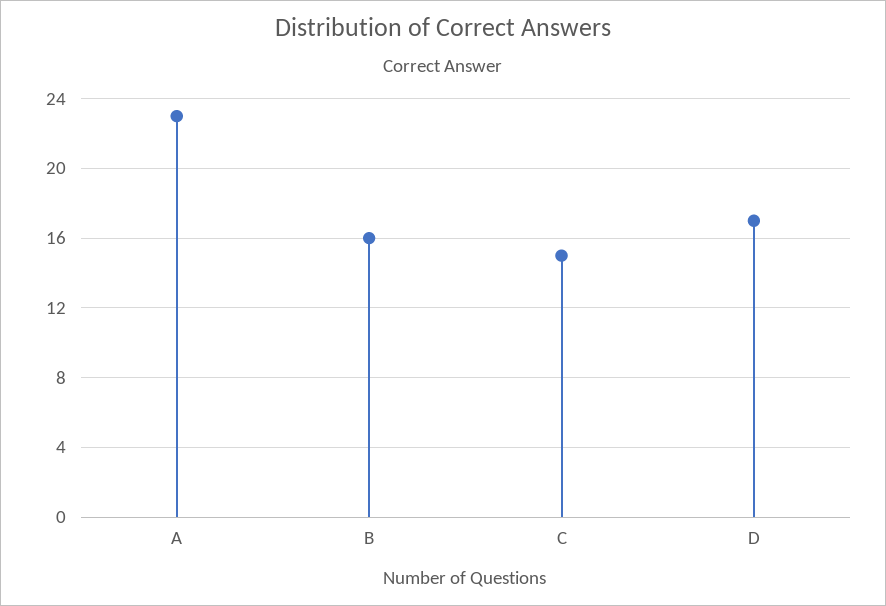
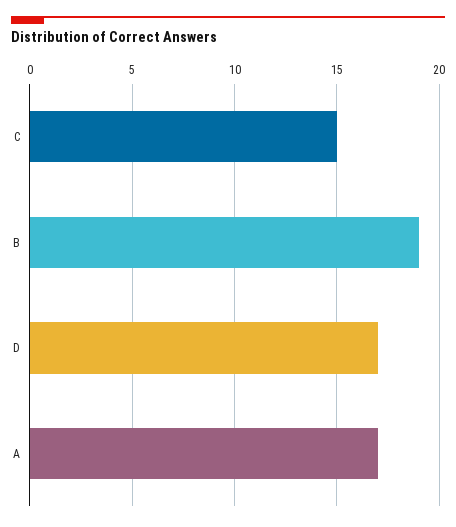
A: 23 -> 17
B: 16 -> 19

